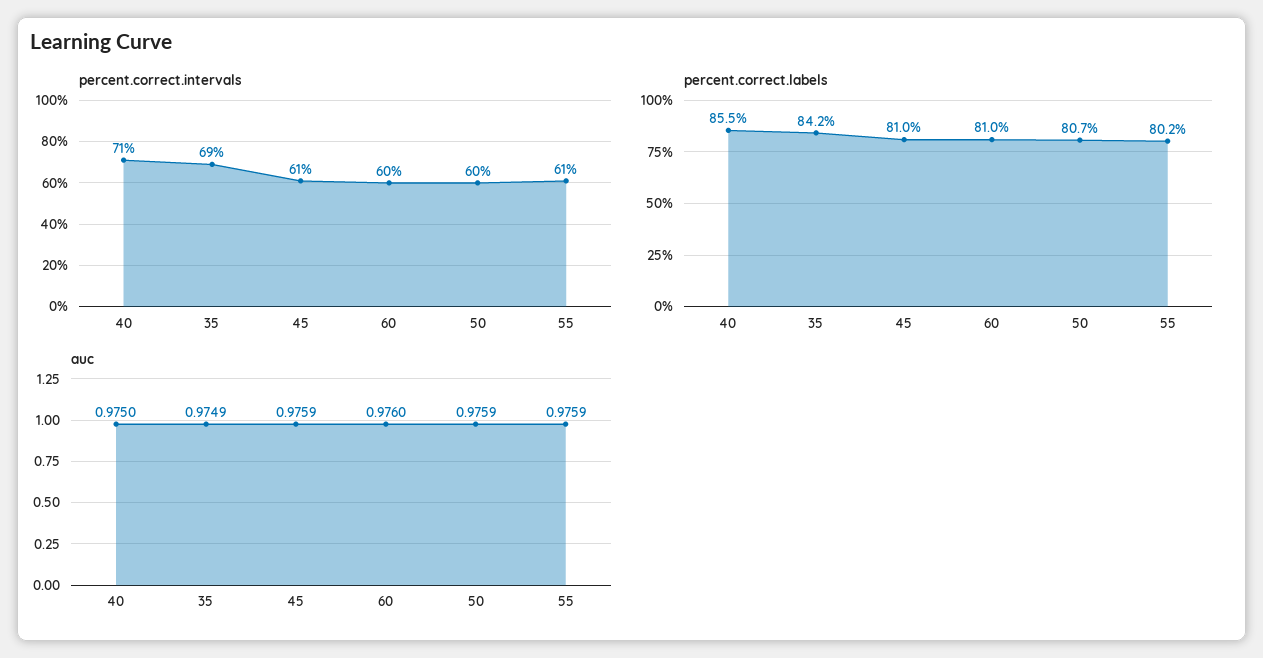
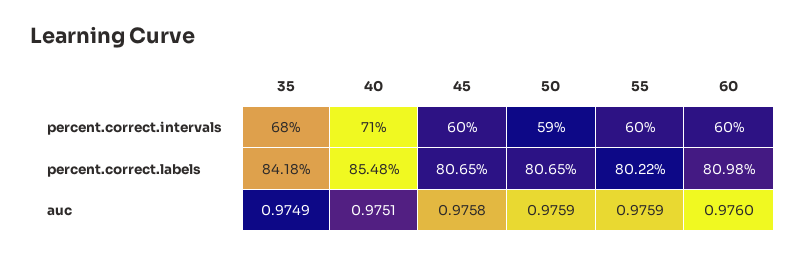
percent.correct.intervals, 35: 69 -> 68
percent.correct.intervals, 45: 61 -> 60
percent.correct.intervals, 50: 60 -> 59
percent.correct.intervals, 55: 61 -> 60
percent.correct.labels, 45: 81 -> 80.65
auc, 40: 0.975 -> 0.9751
auc, 45: 0.9759 -> 0.9758

